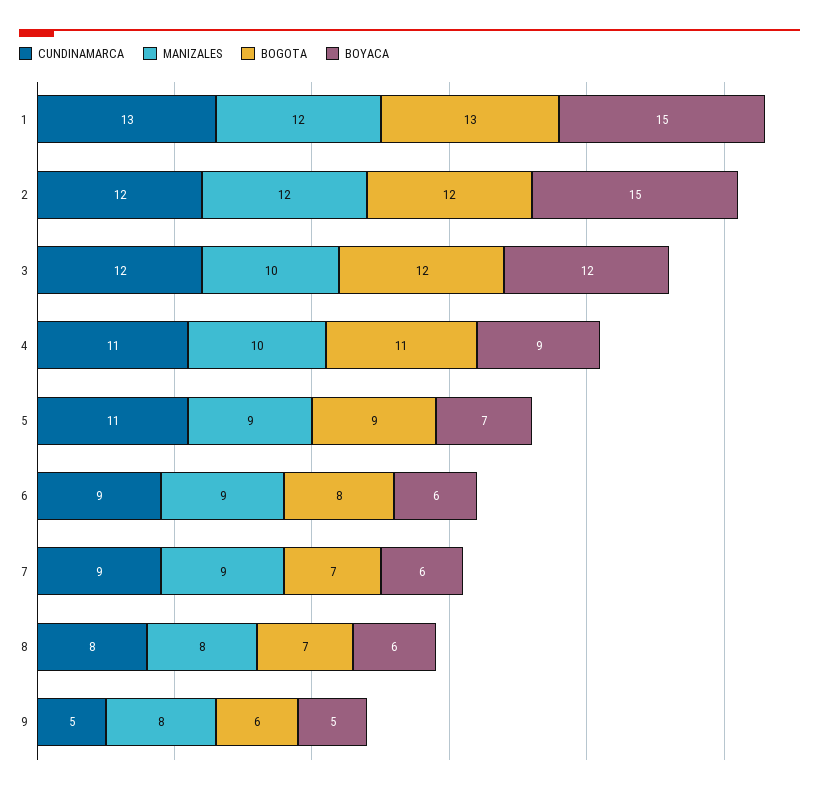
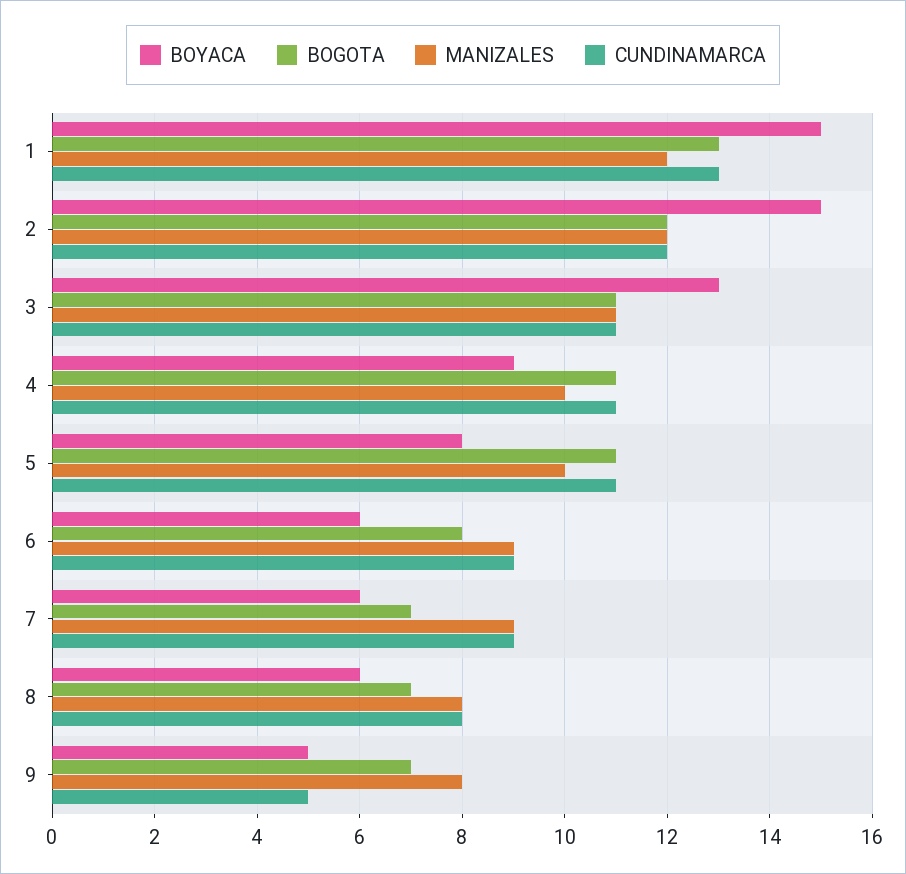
CUNDINAMARCA, 3: 12 -> 11
MANIZALES, 3: 10 -> 11
BOGOTA, 3: 12 -> 11
BOYACA, 3: 12 -> 13
MANIZALES, 5: 9 -> 10
BOGOTA, 5: 9 -> 11
BOYACA, 5: 7 -> 8
BOGOTA, 9: 6 -> 7

